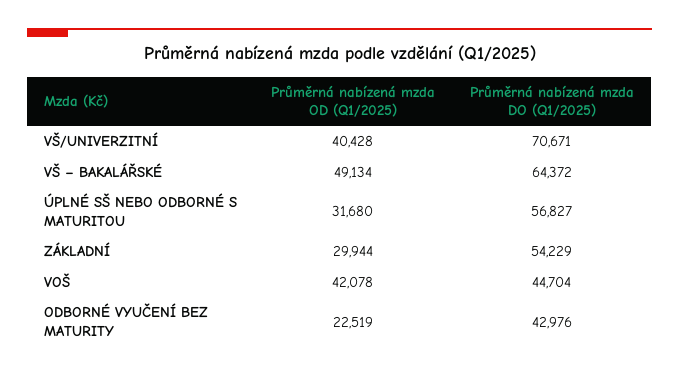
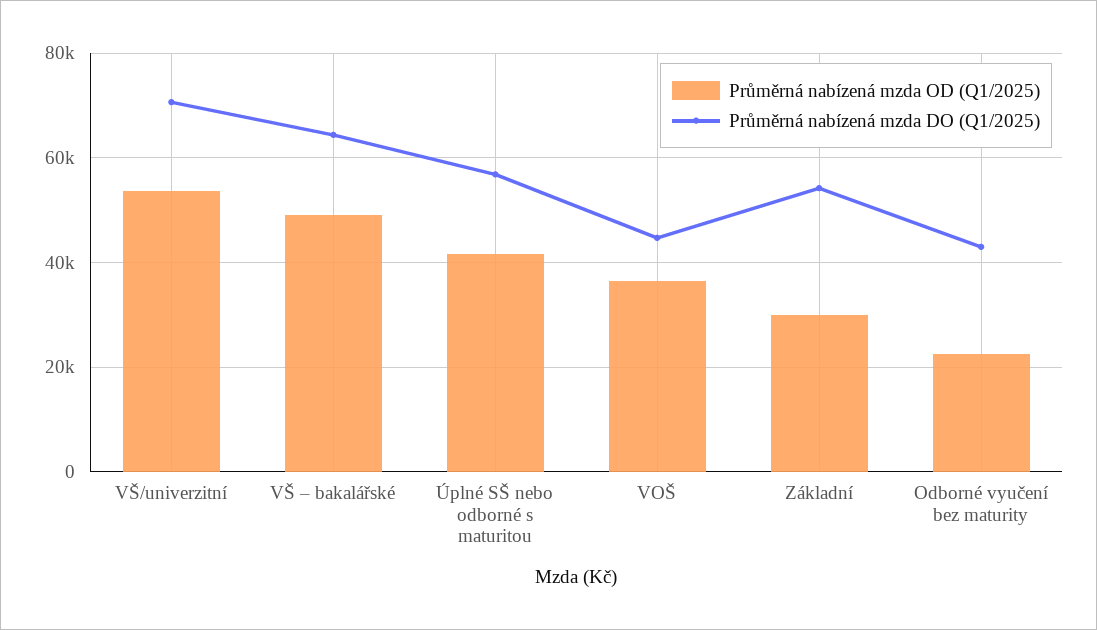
Průměrná nabízená mzda OD (Q1/2025), VŠ/UNIVERZITNÍ: 40428 -> 54000
Průměrná nabízená mzda OD (Q1/2025), ÚPLNÉ SŠ NEBO ODBORNÉ S MATURITOU: 31680 -> 42000
Průměrná nabízená mzda OD (Q1/2025), VOŠ: 42078 -> 36000

